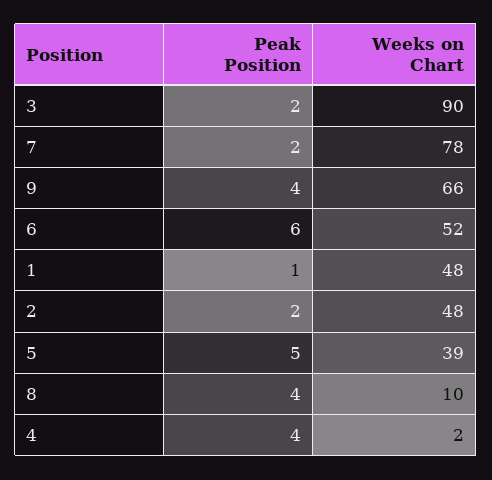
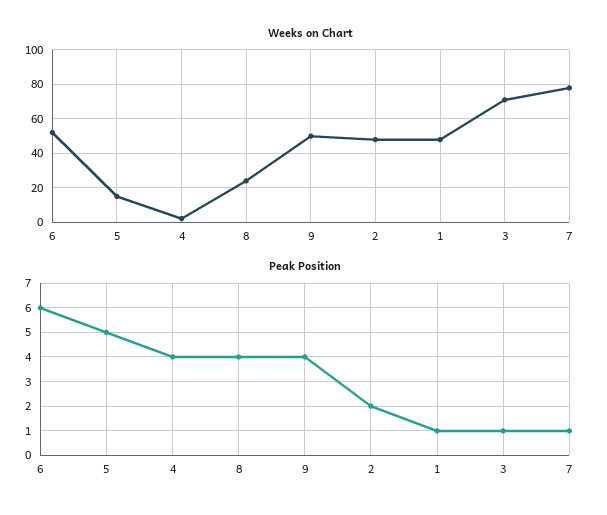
Peak Position, 3: 2 -> 1
Weeks on Chart, 3: 90 -> 70
Peak Position, 7: 2 -> 1
Weeks on Chart, 9: 66 -> 50
Weeks on Chart, 5: 39 -> 15
Weeks on Chart, 8: 10 -> 25

